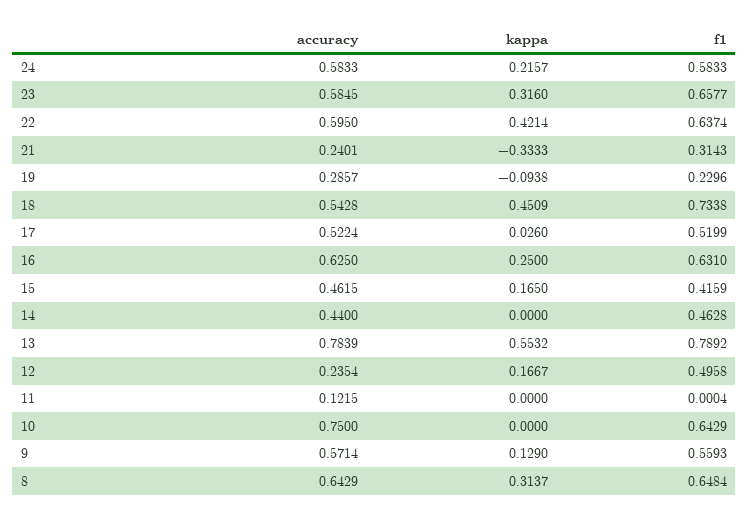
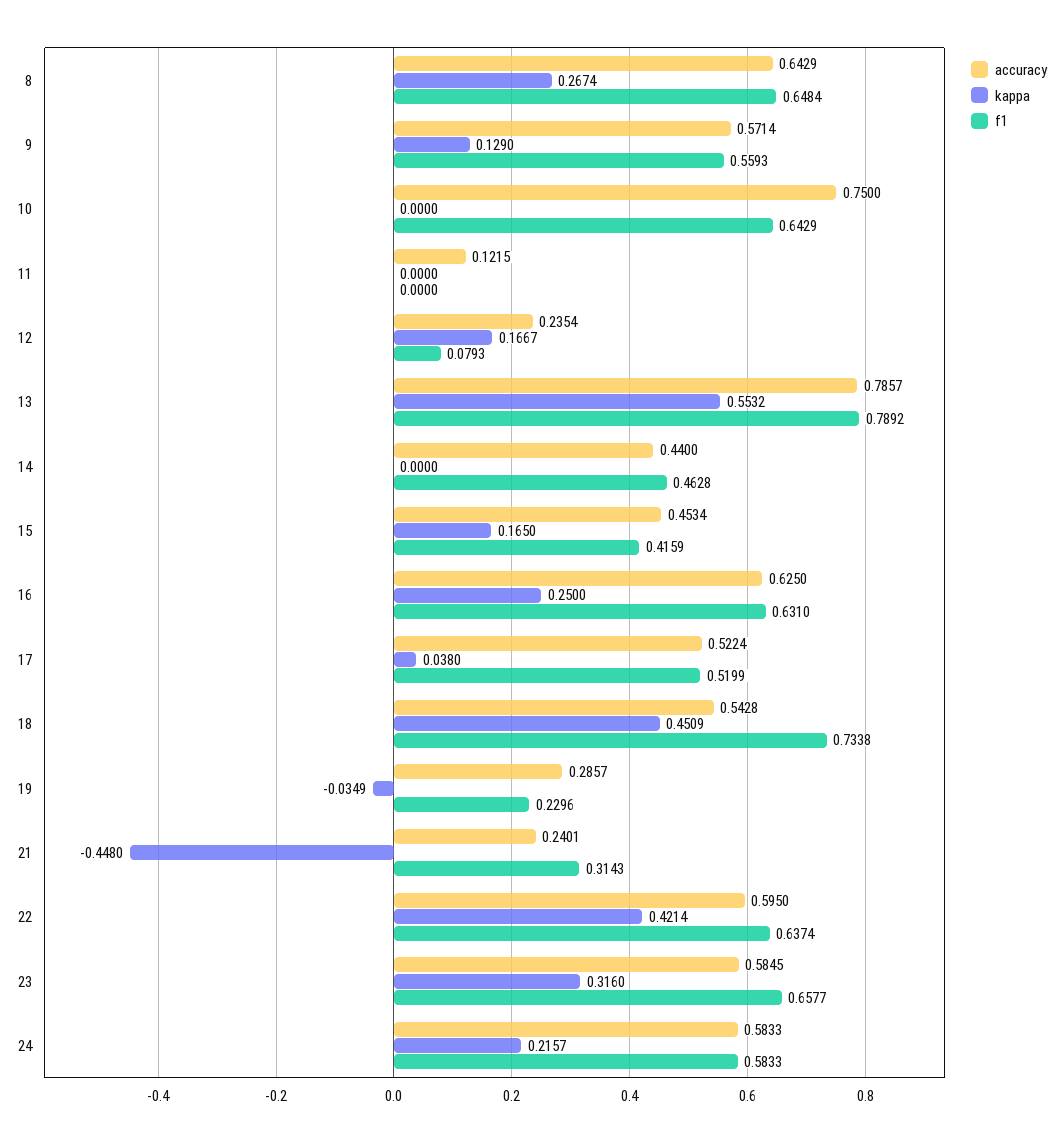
kappa, 21: -0.3333 -> -0.448
kappa, 19: -0.0938 -> -0.0349
kappa, 17: 0.026 -> 0.038
accuracy, 15: 0.4615 -> 0.4534
accuracy, 13: 0.7839 -> 0.7857
f1, 12: 0.4958 -> 0.0793
f1, 11: 0.0004 -> 0
kappa, 8: 0.3137 -> 0.2674

